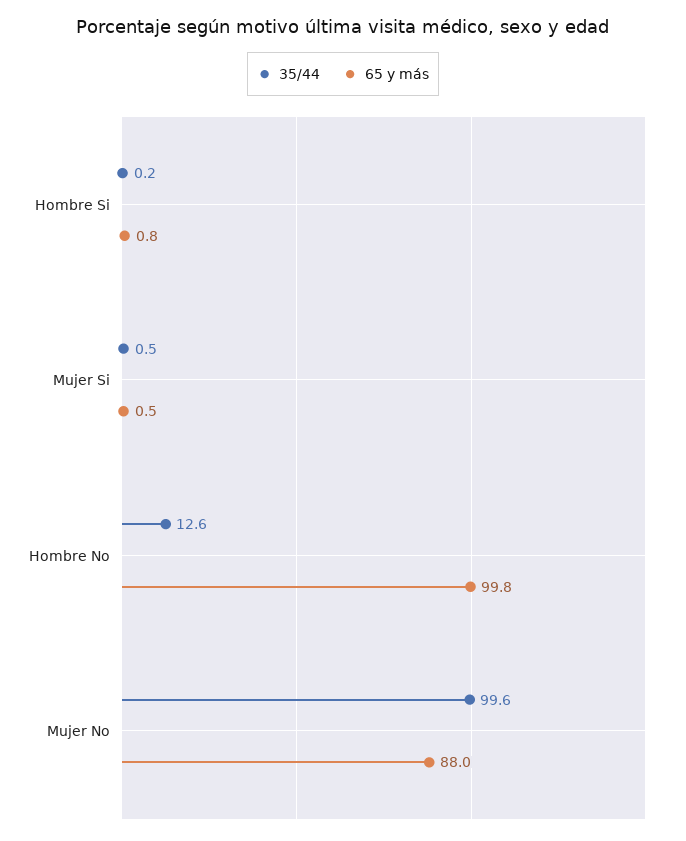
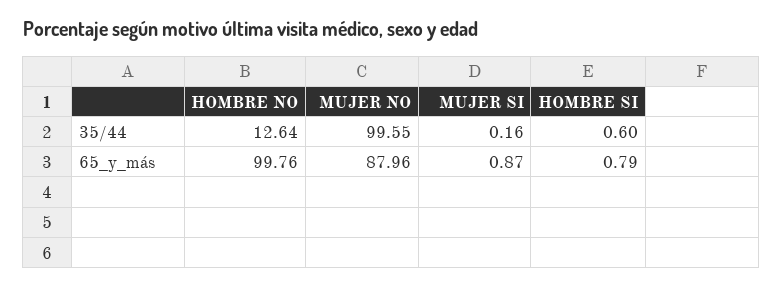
35/44, Hombre Si: 0.2 -> 0.6
35/44, Mujer Si: 0.5 -> 0.16
65 y más, Mujer Si: 0.5 -> 0.87

